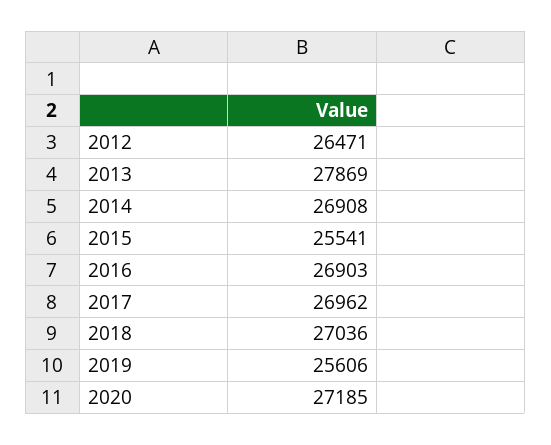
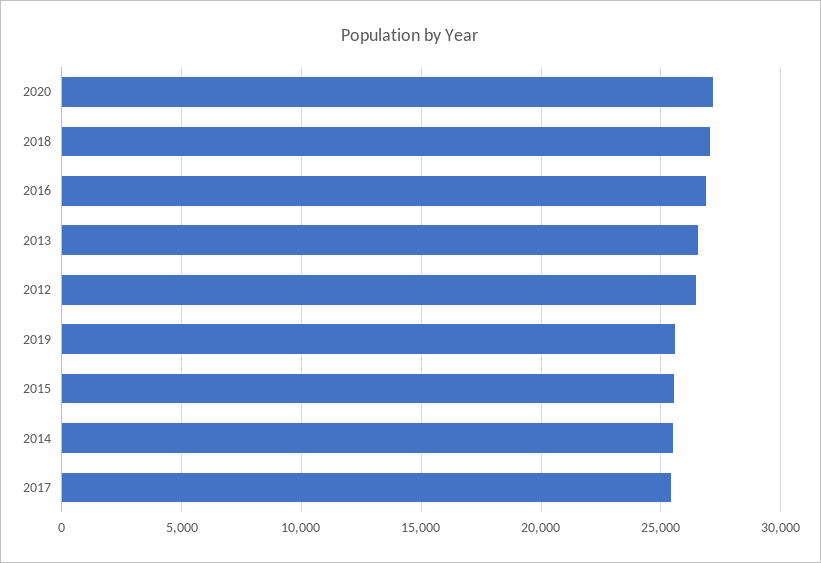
2013: 27869 -> 26500
2014: 26908 -> 25500
2017: 26962 -> 25500

